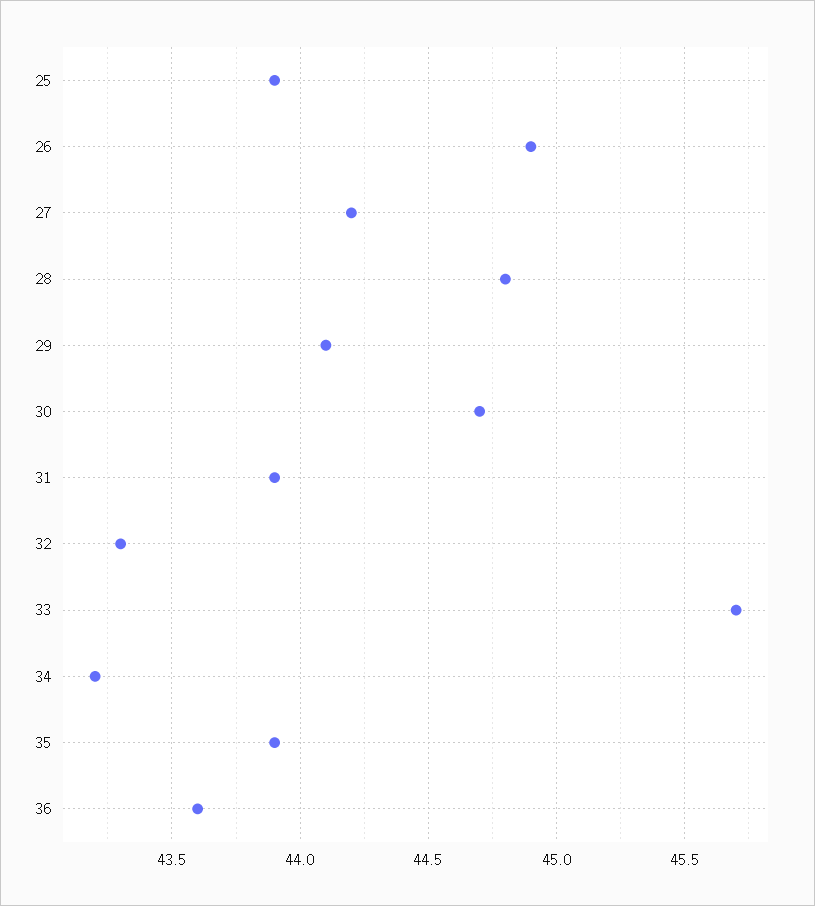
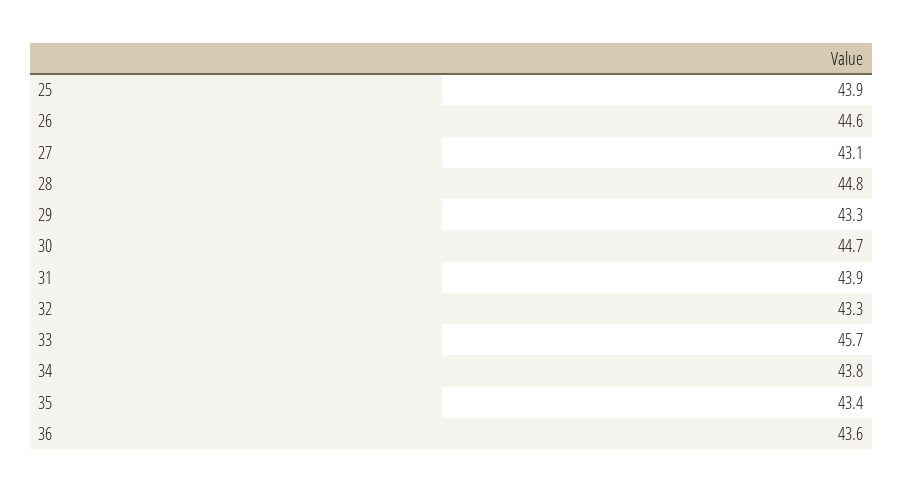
26: 44.9 -> 44.6
27: 44.2 -> 43.1
29: 44.1 -> 43.3
34: 43.2 -> 43.8
35: 43.9 -> 43.4

